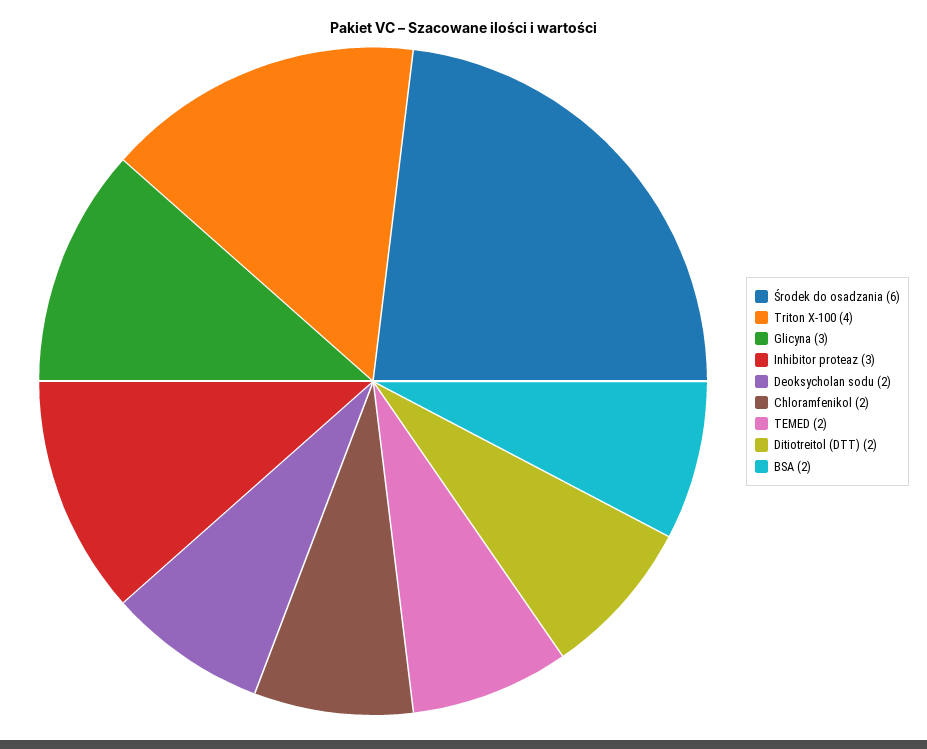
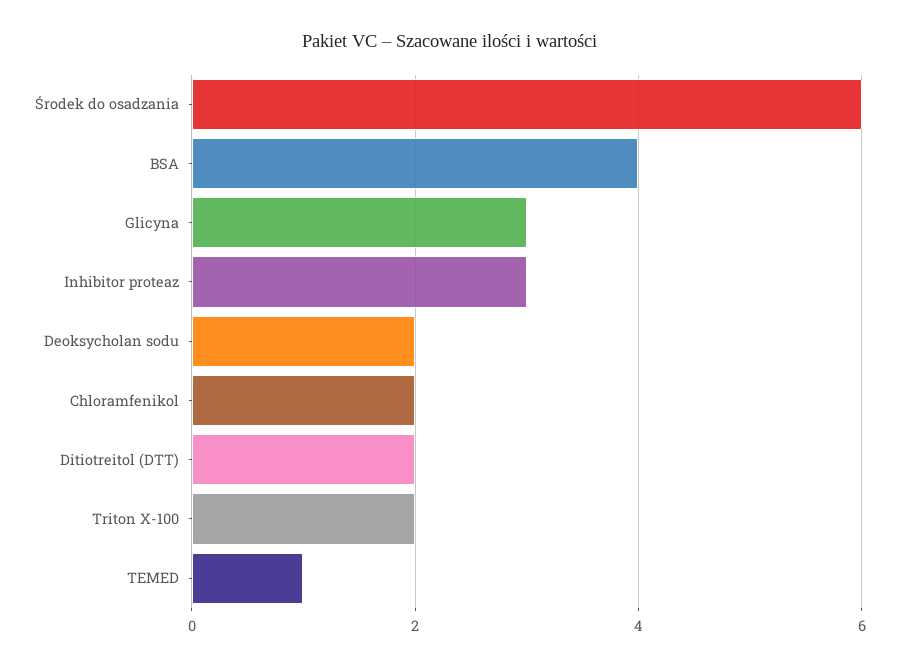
Triton X-100: 4 -> 2
TEMED: 2 -> 1
BSA: 2 -> 4

